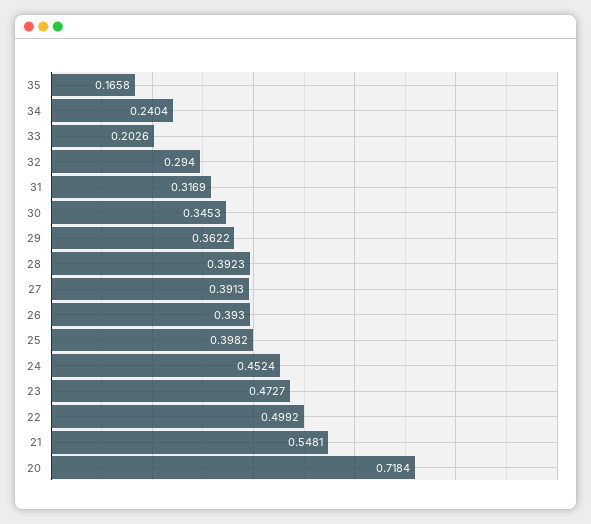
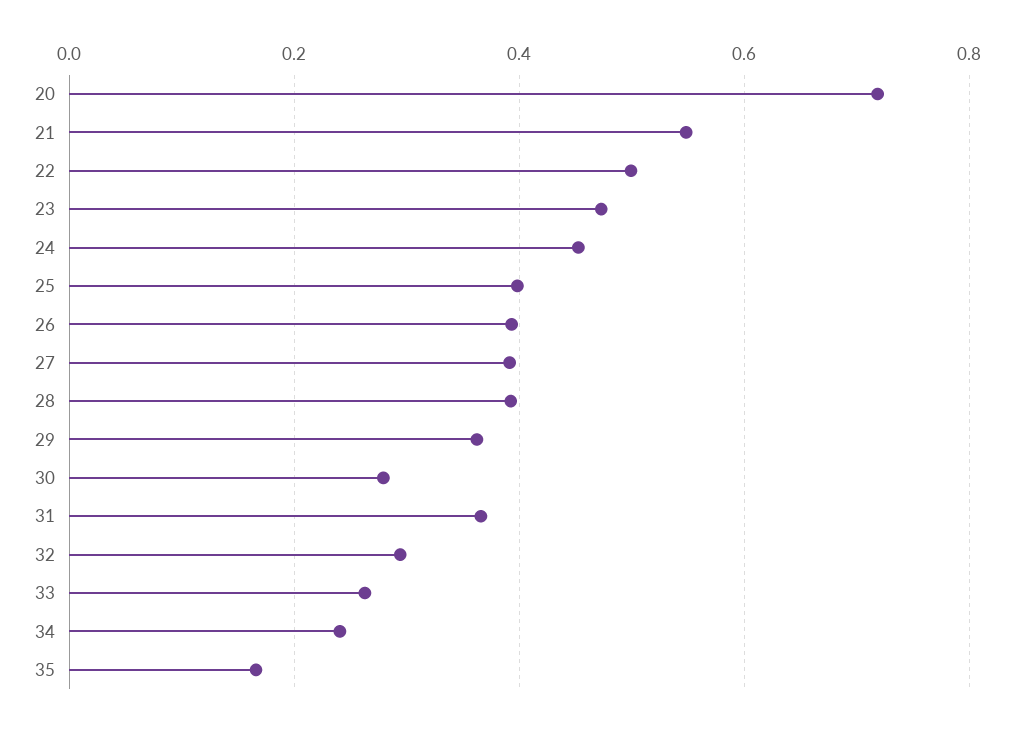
33: 0.2026 -> 0.26
31: 0.3169 -> 0.36
30: 0.3453 -> 0.28

